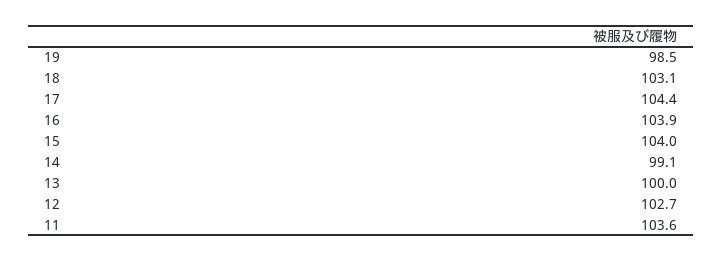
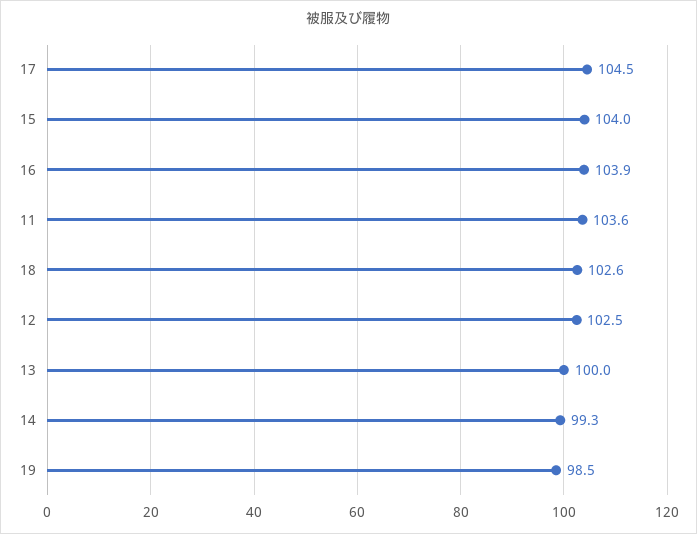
18: 103.1 -> 102.6
17: 104.4 -> 104.5
14: 99.1 -> 99.3
12: 102.7 -> 102.5

